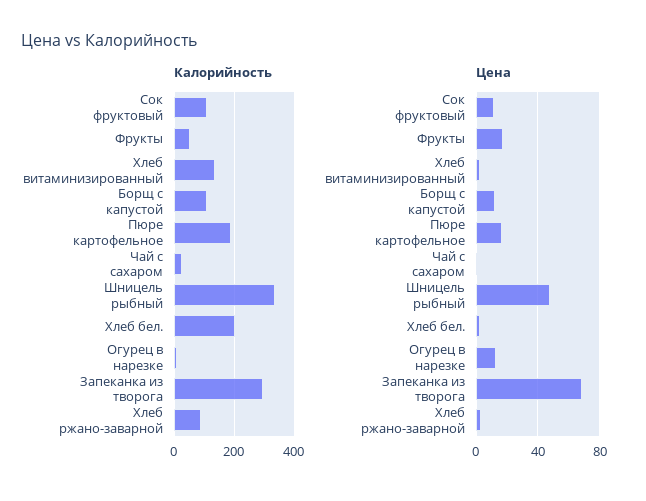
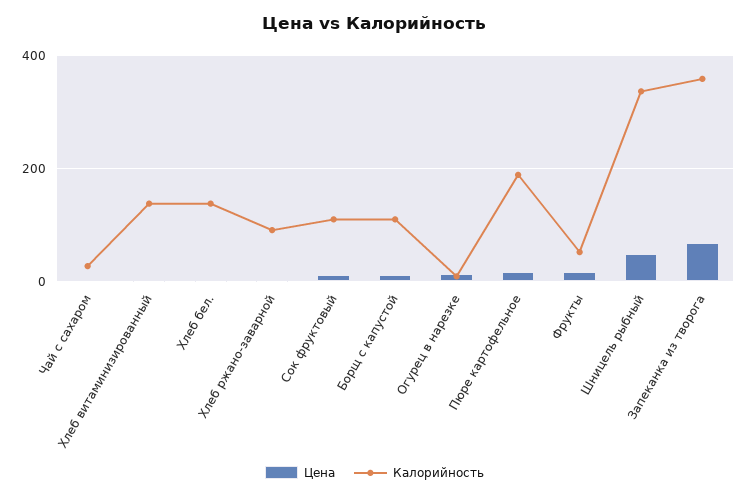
Калорийность, Хлеб бел.: 200 -> 140
Калорийность, Запеканка из творога: 300 -> 360

